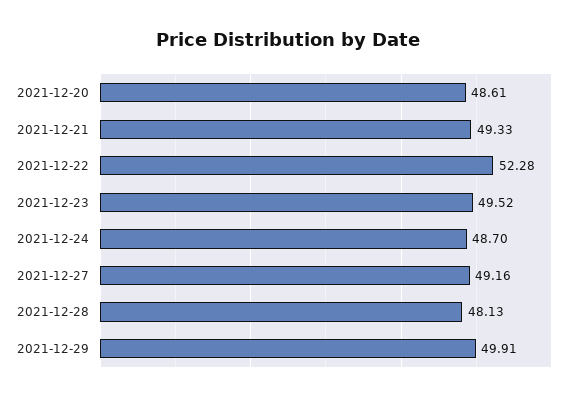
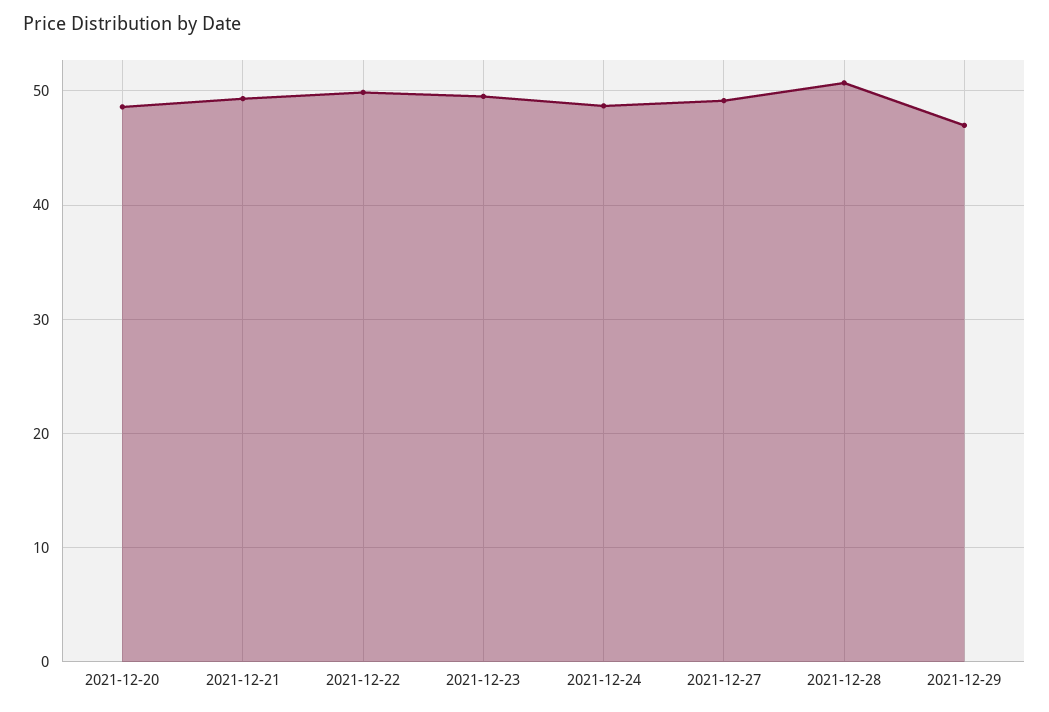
2021-12-22: 52.28 -> 50
2021-12-28: 48.13 -> 51
2021-12-29: 49.91 -> 47

